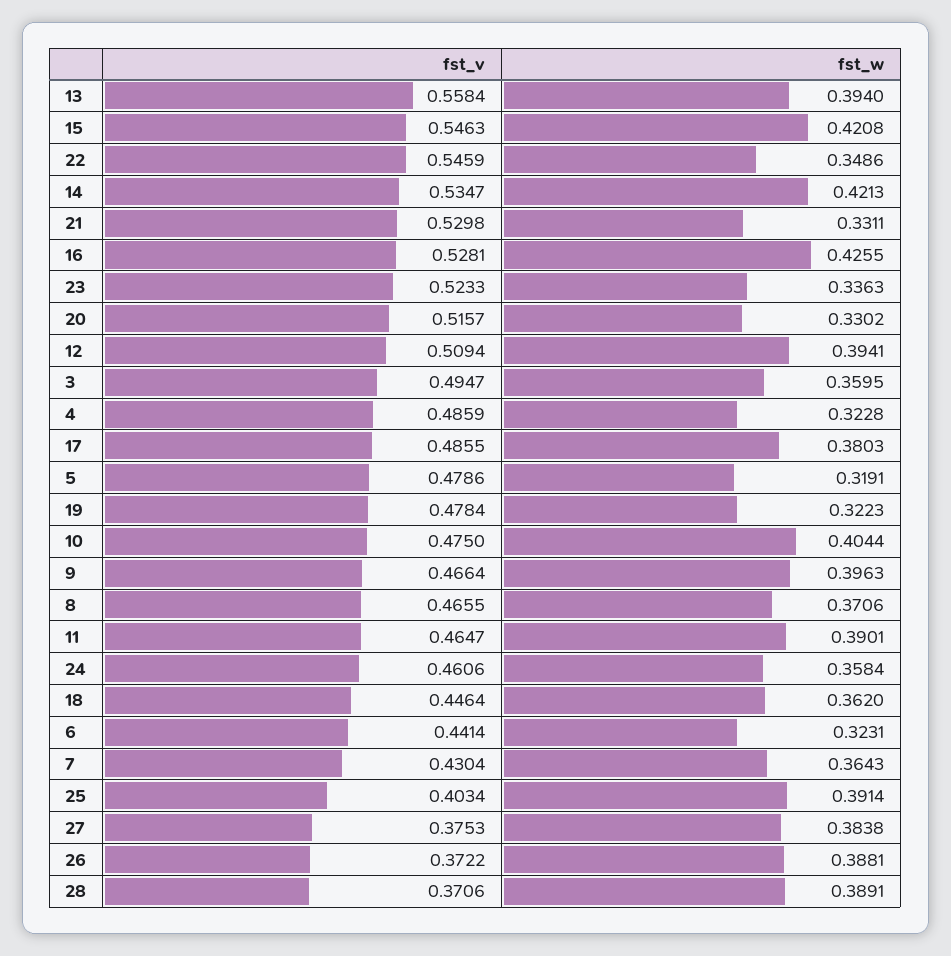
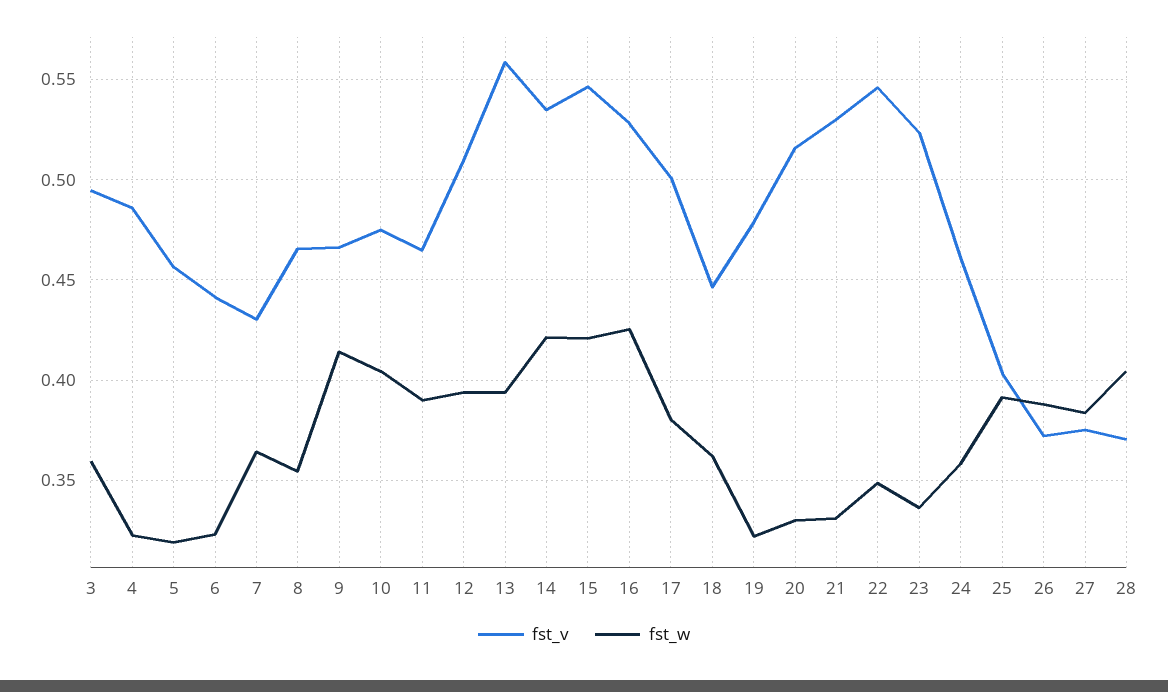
fst_v, 17: 0.4855 -> 0.5
fst_v, 5: 0.4786 -> 0.455
fst_w, 9: 0.3963 -> 0.415
fst_w, 8: 0.3706 -> 0.355
fst_w, 28: 0.3891 -> 0.405

